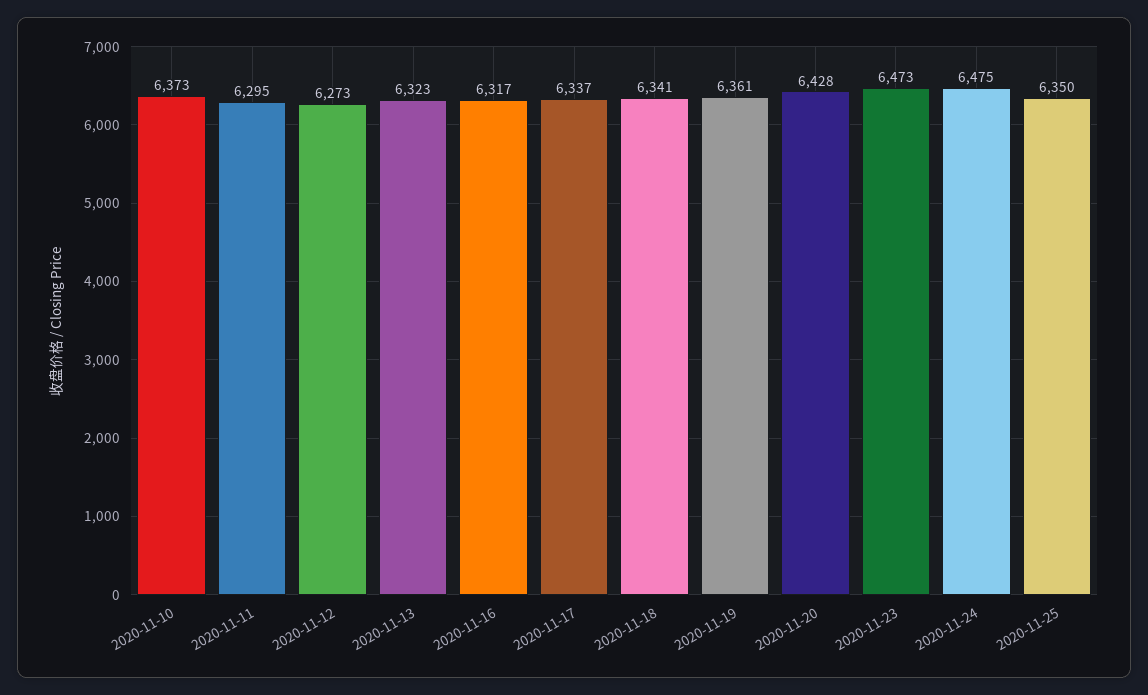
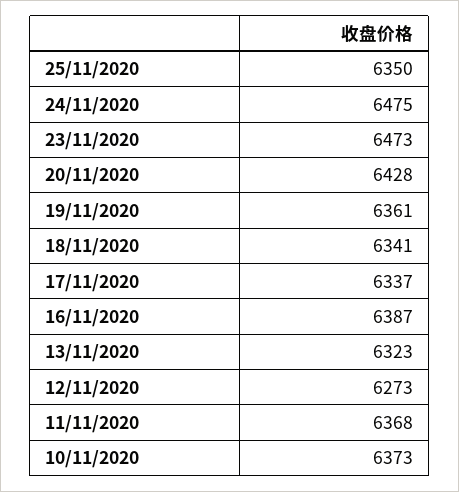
2020-11-11: 6295 -> 6368
2020-11-16: 6317 -> 6387

